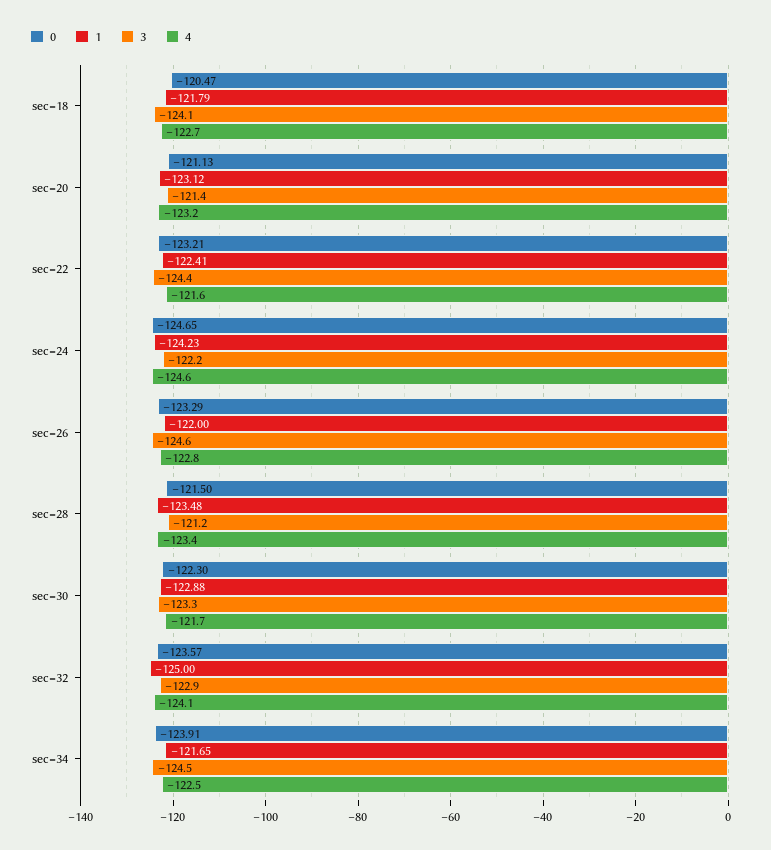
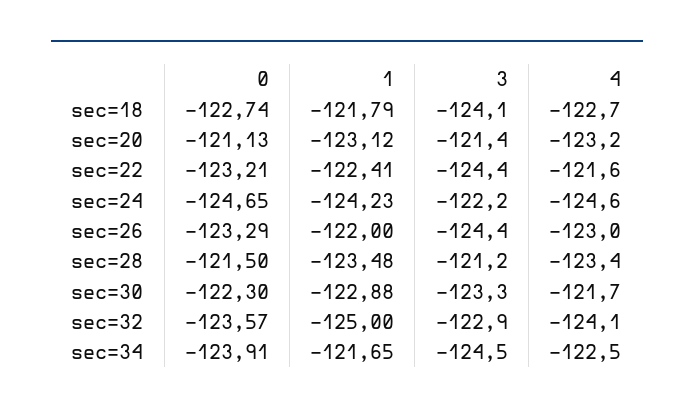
0, sec=18: -120.47 -> -122.74
3, sec=26: -124.6 -> -124.4
4, sec=26: -122.8 -> -123

